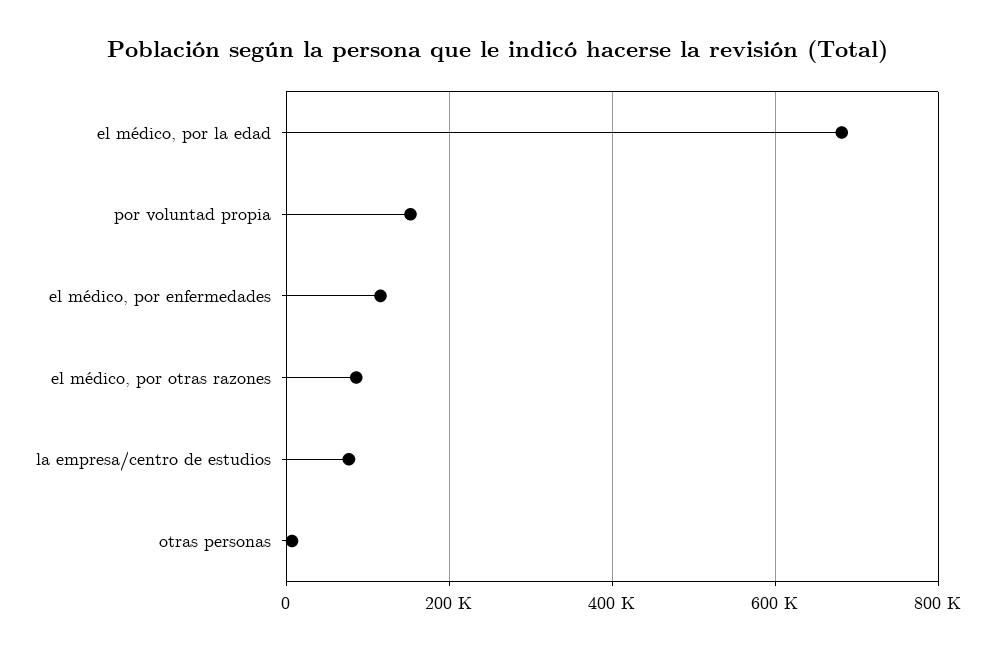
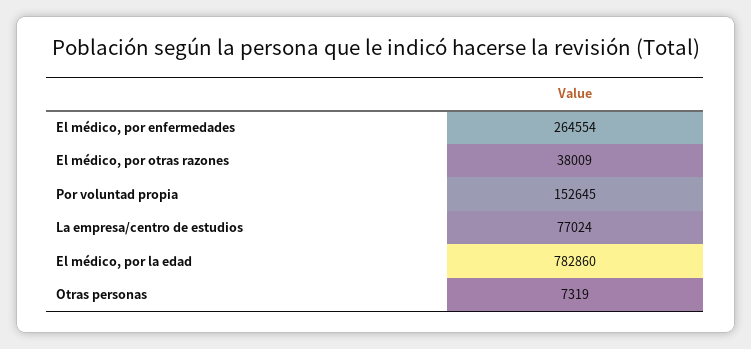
el médico, por la edad: 680000 -> 782860
el médico, por enfermedades: 120000 -> 264554
el médico, por otras razones: 80000 -> 38009

